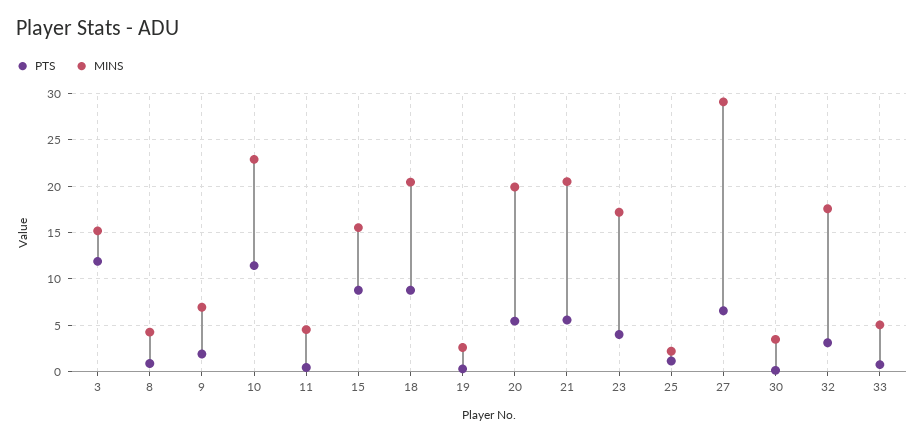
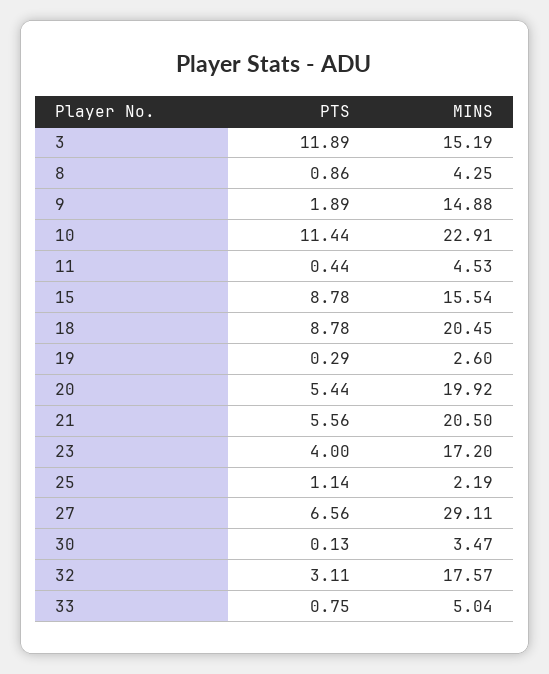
MINS, 9: 7 -> 14.88

